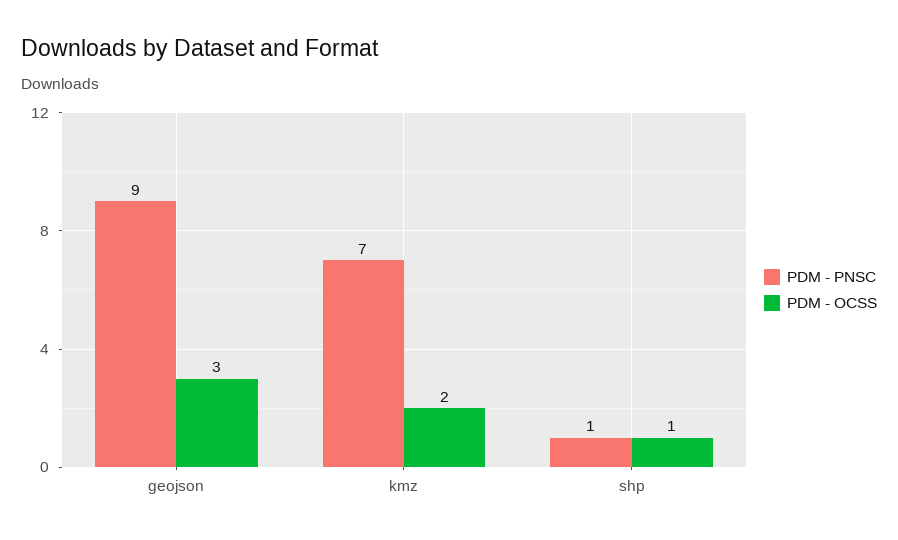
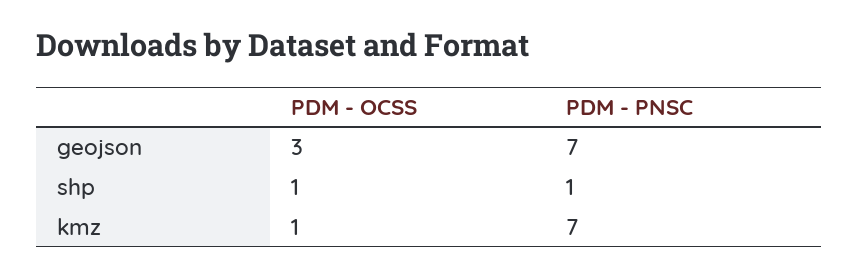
PDM - PNSC, geojson: 9 -> 7
PDM - OCSS, kmz: 2 -> 1

